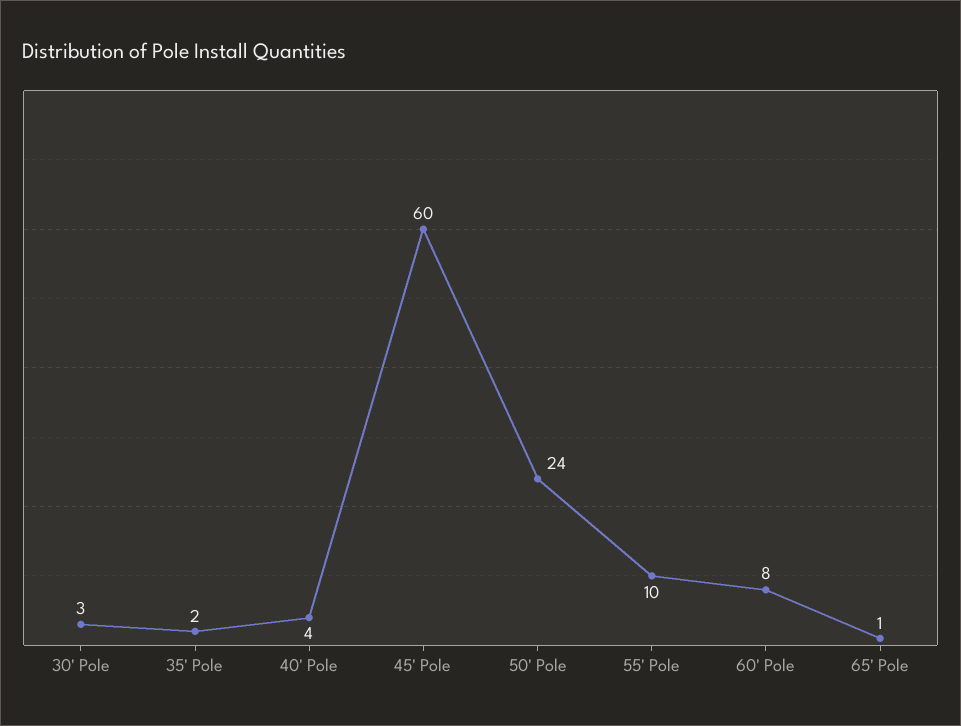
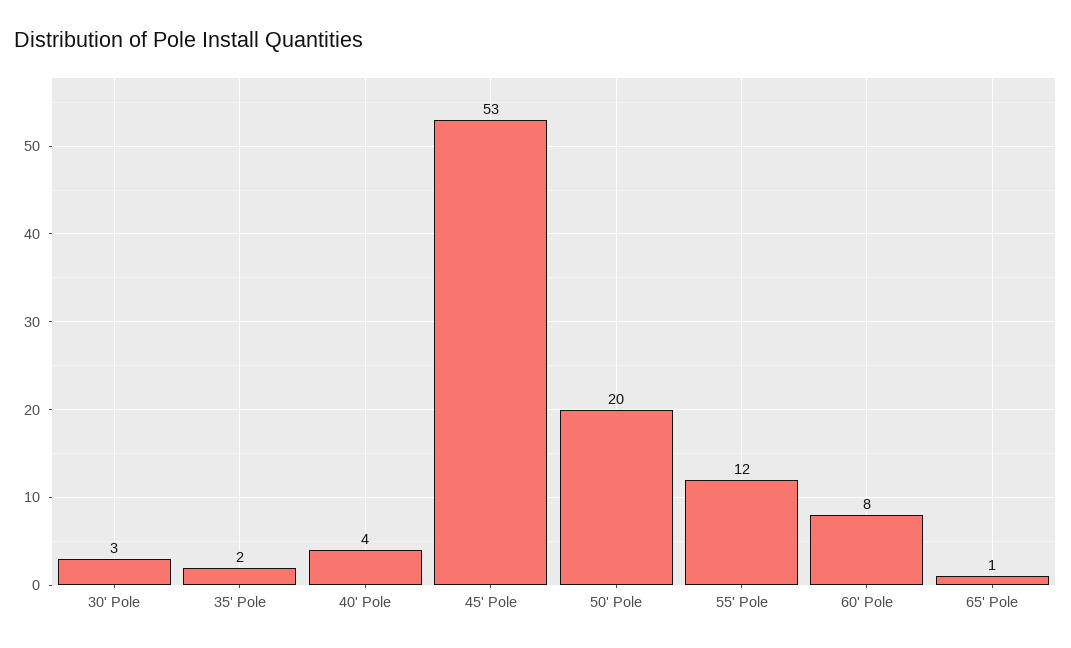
45' Pole: 60 -> 53
50' Pole: 24 -> 20
55' Pole: 10 -> 12

